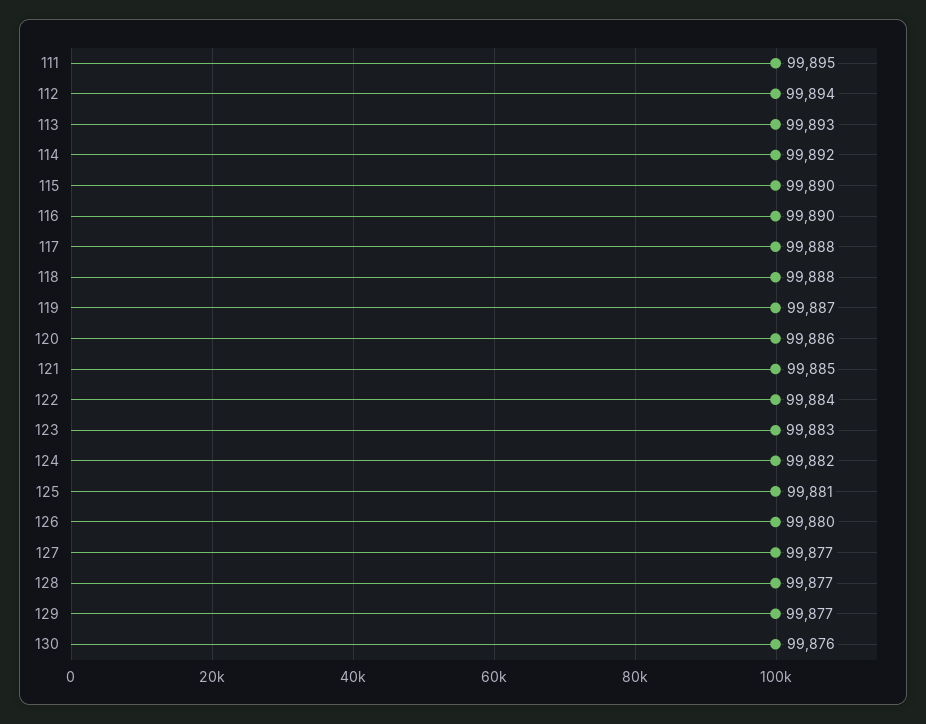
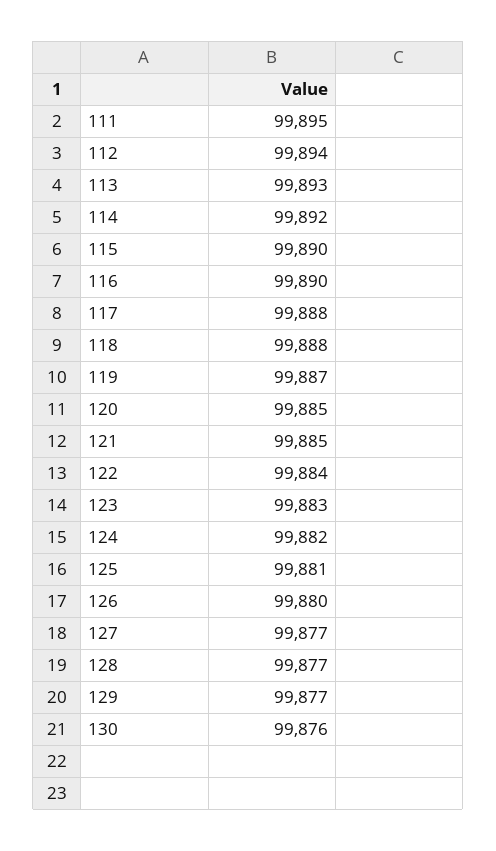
120: 99886 -> 99885

